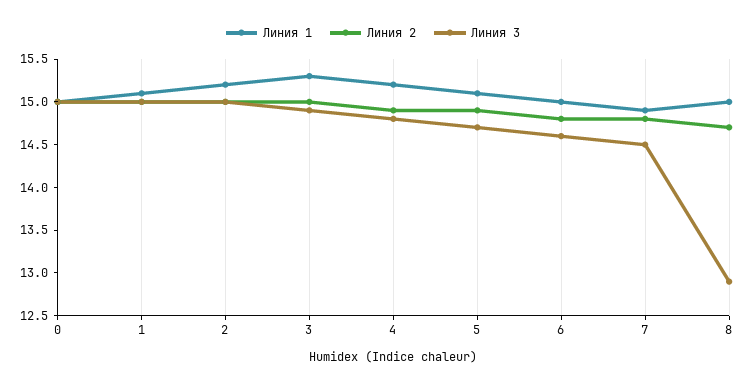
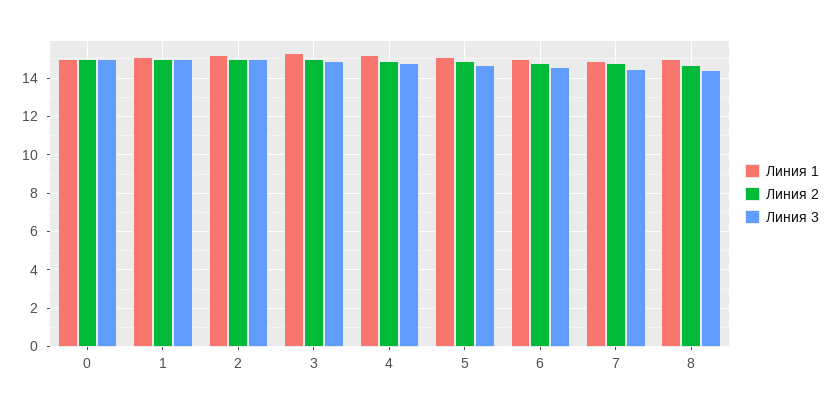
Линия 3, 8: 12.9 -> 14.5

